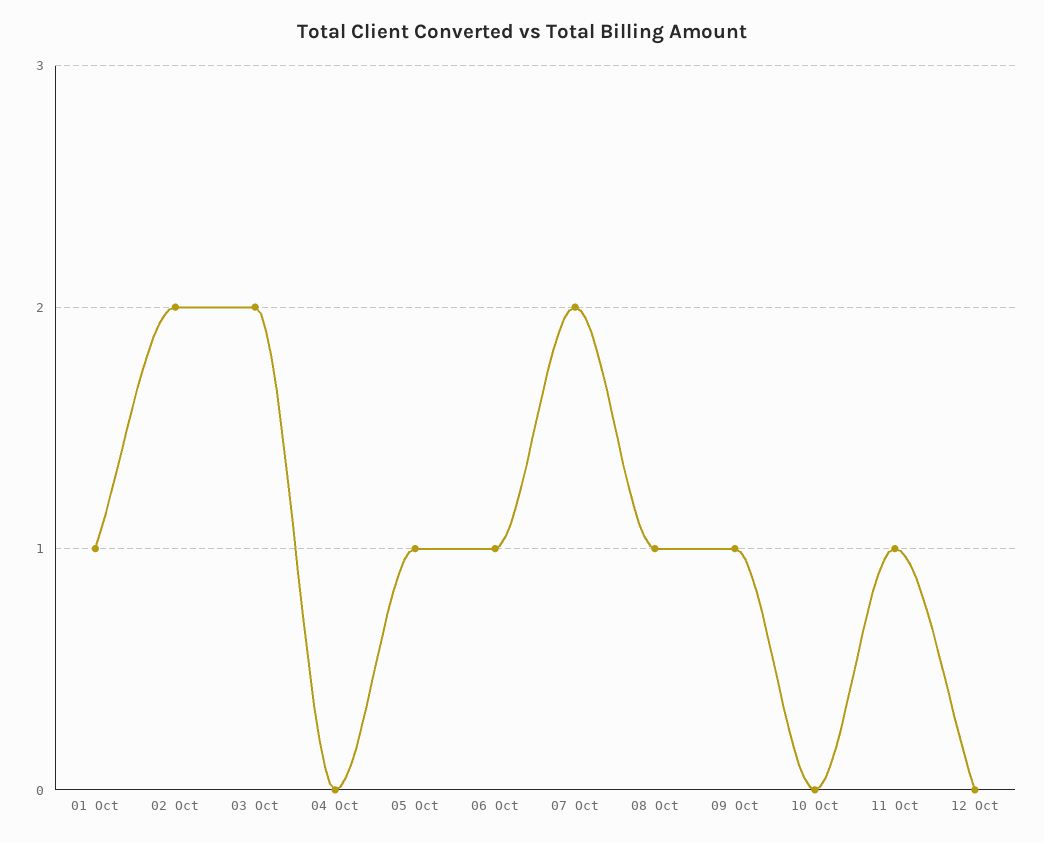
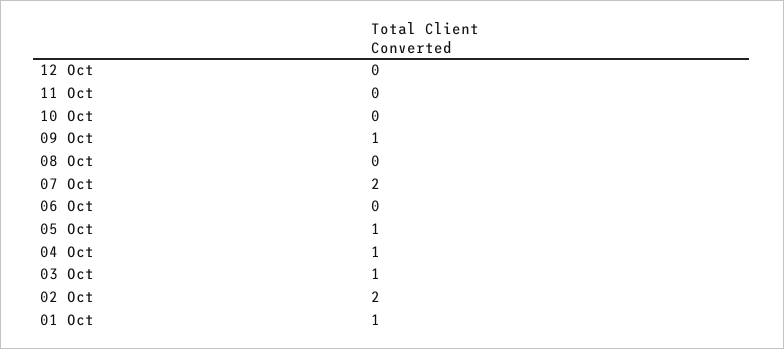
03 Oct: 2 -> 1
04 Oct: 0 -> 1
06 Oct: 1 -> 0
08 Oct: 1 -> 0
11 Oct: 1 -> 0

